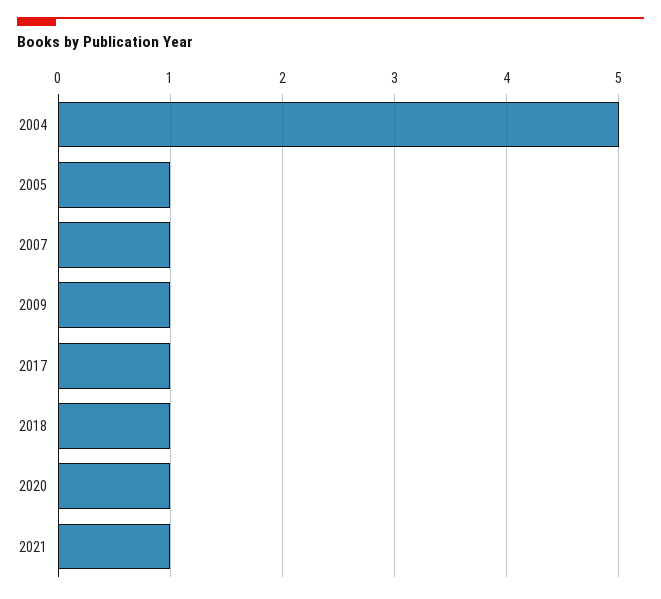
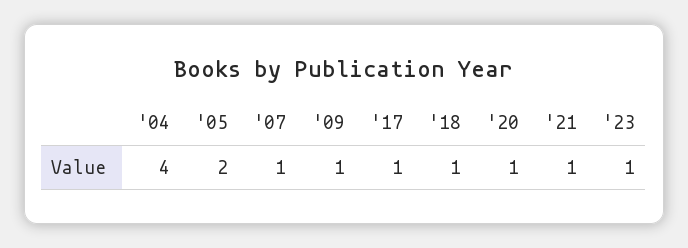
2004: 5 -> 4
2005: 1 -> 2
'23: none -> 1

